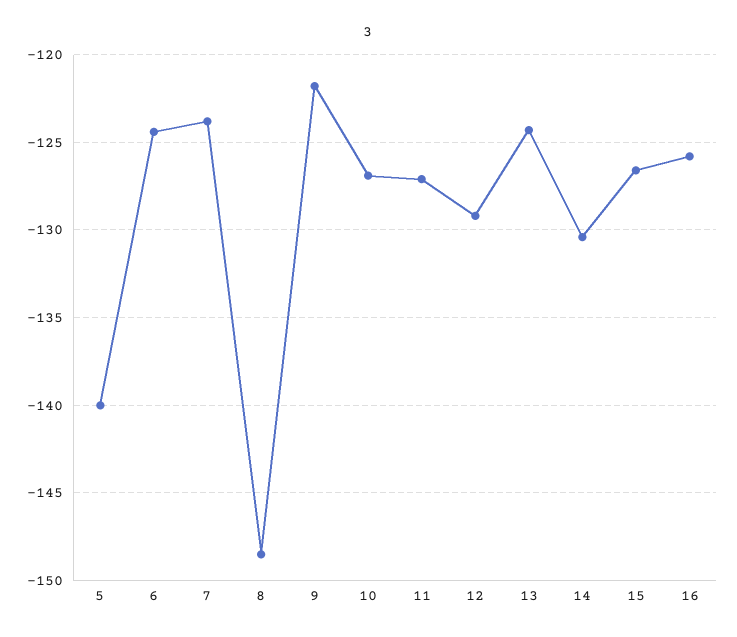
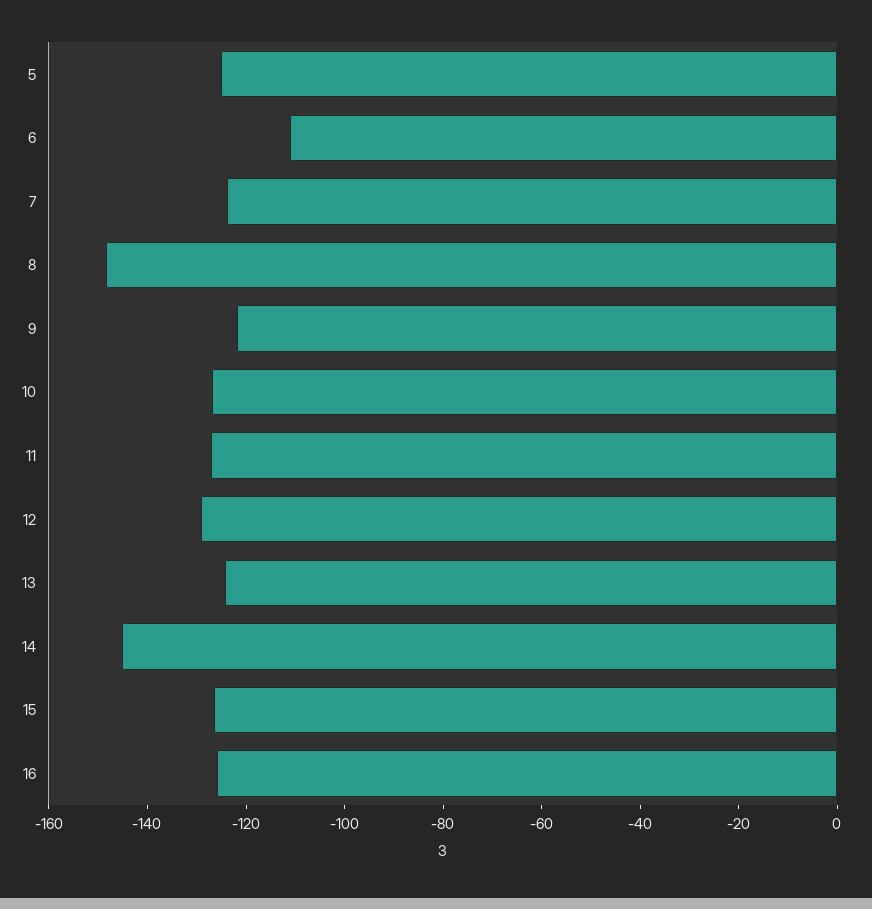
5: -140 -> -125
6: -124.5 -> -110
14: -130.5 -> -145

